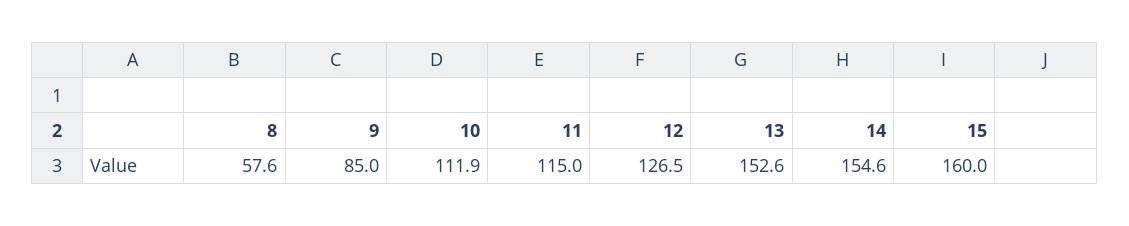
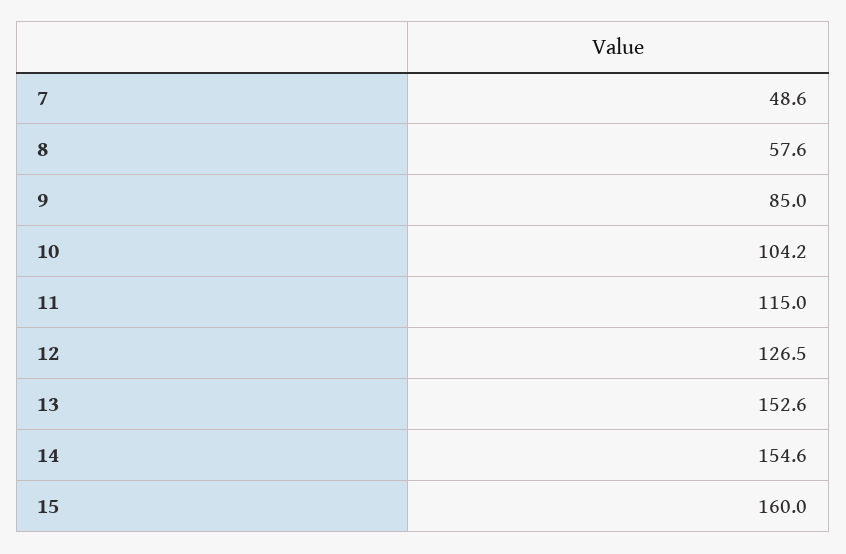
10: 111.9 -> 104.2
7: none -> 48.6

